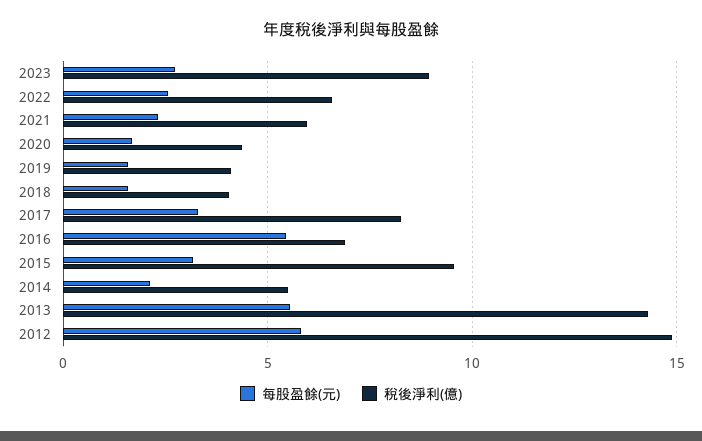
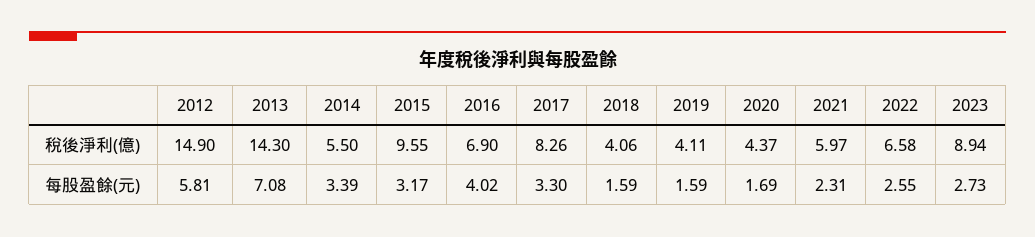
每股盈餘(元), 2016: 5.5 -> 4.02
每股盈餘(元), 2014: 2 -> 3.39
每股盈餘(元), 2013: 5.5 -> 7.08

